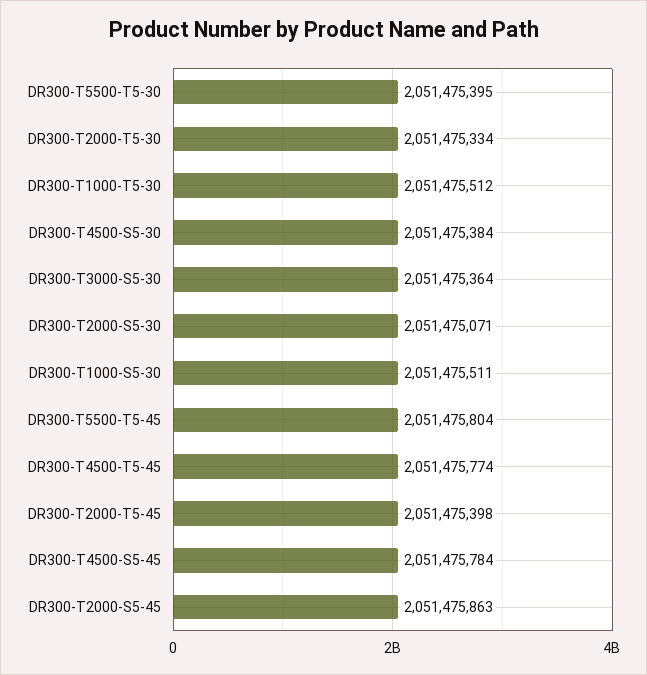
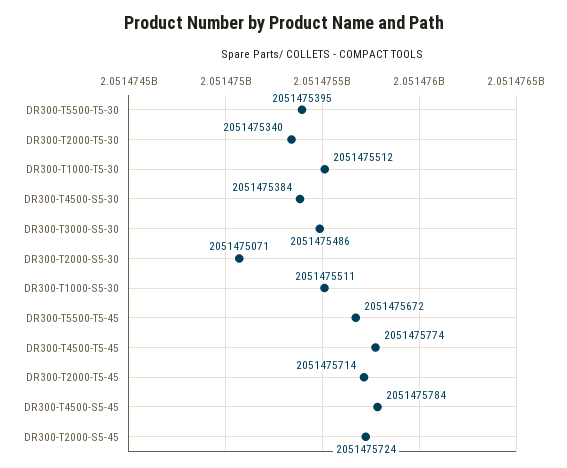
DR300-T2000-T5-30: 2051475334 -> 2051475340
DR300-T3000-S5-30: 2051475364 -> 2051475486
DR300-T5500-T5-45: 2051475804 -> 2051475672
DR300-T2000-T5-45: 2051475398 -> 2051475714
DR300-T2000-S5-45: 2051475863 -> 2051475724

